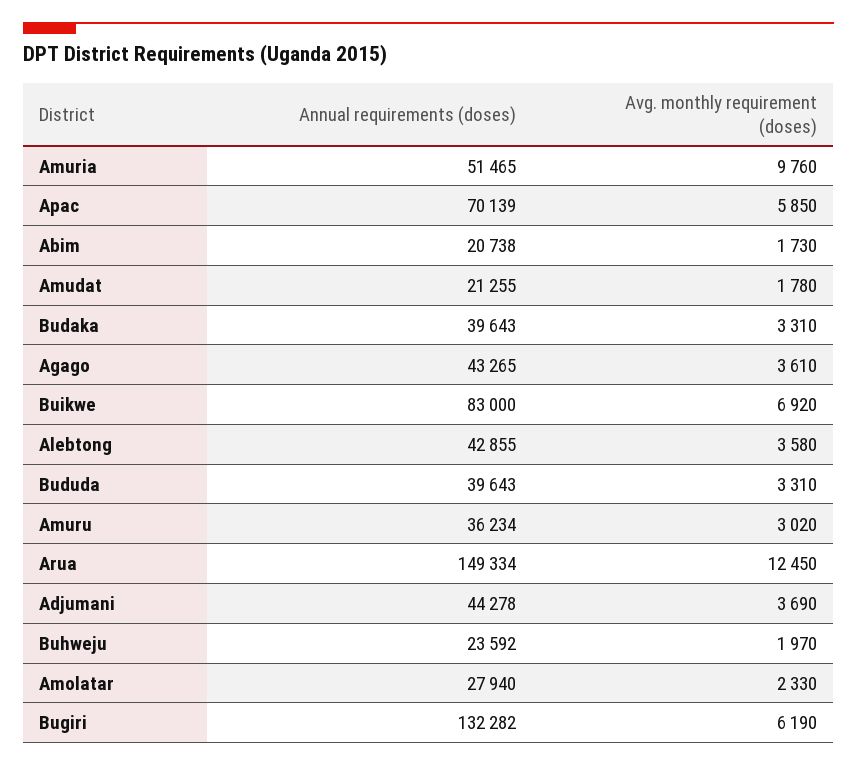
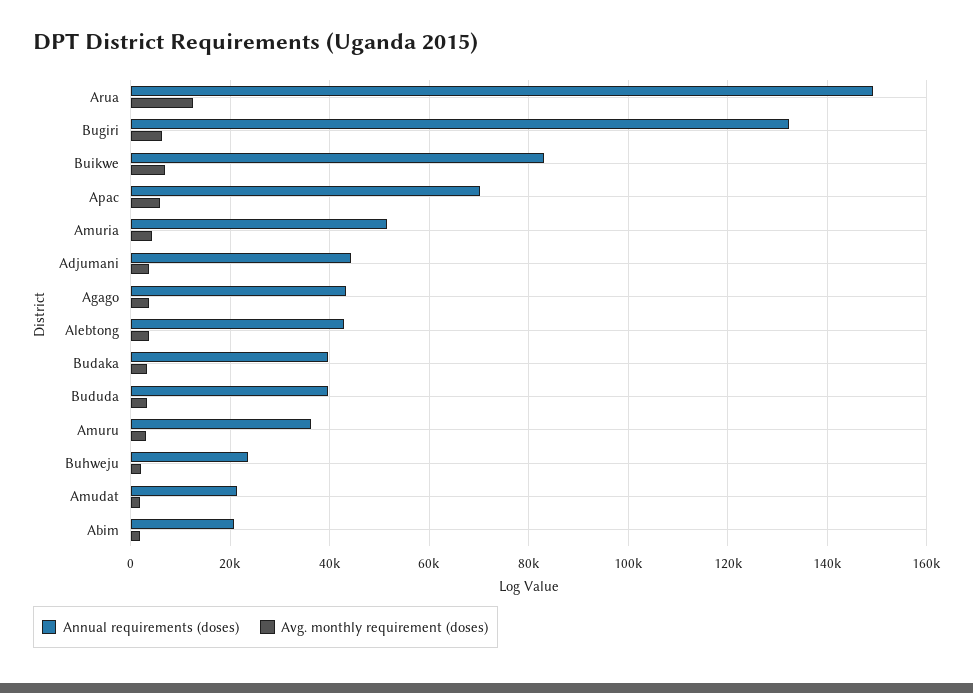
Avg. monthly requirement (doses), Amuria: 9760 -> 4000
Annual requirements (doses), Amolatar: 27940 -> none
Avg. monthly requirement (doses), Amolatar: 2330 -> none

